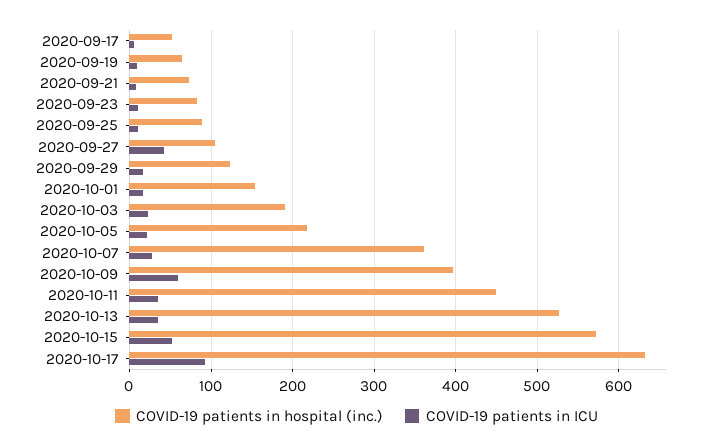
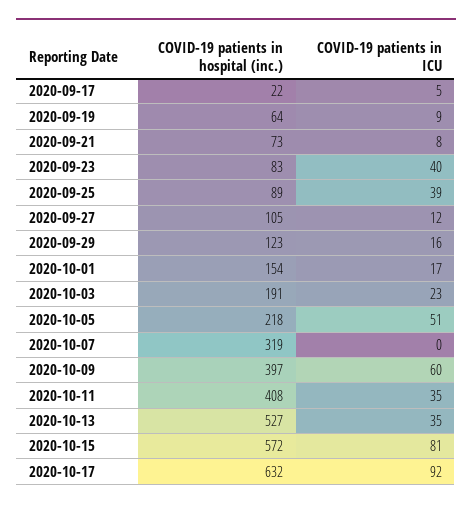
COVID-19 patients in hospital (inc.), 2020-09-17: 50 -> 22
COVID-19 patients in ICU, 2020-09-23: 10 -> 40
COVID-19 patients in ICU, 2020-09-25: 10 -> 39
COVID-19 patients in ICU, 2020-09-27: 40 -> 12
COVID-19 patients in ICU, 2020-10-05: 20 -> 51
COVID-19 patients in hospital (inc.), 2020-10-07: 360 -> 319
COVID-19 patients in ICU, 2020-10-07: 30 -> 0
COVID-19 patients in hospital (inc.), 2020-10-11: 450 -> 408
COVID-19 patients in ICU, 2020-10-15: 50 -> 81

